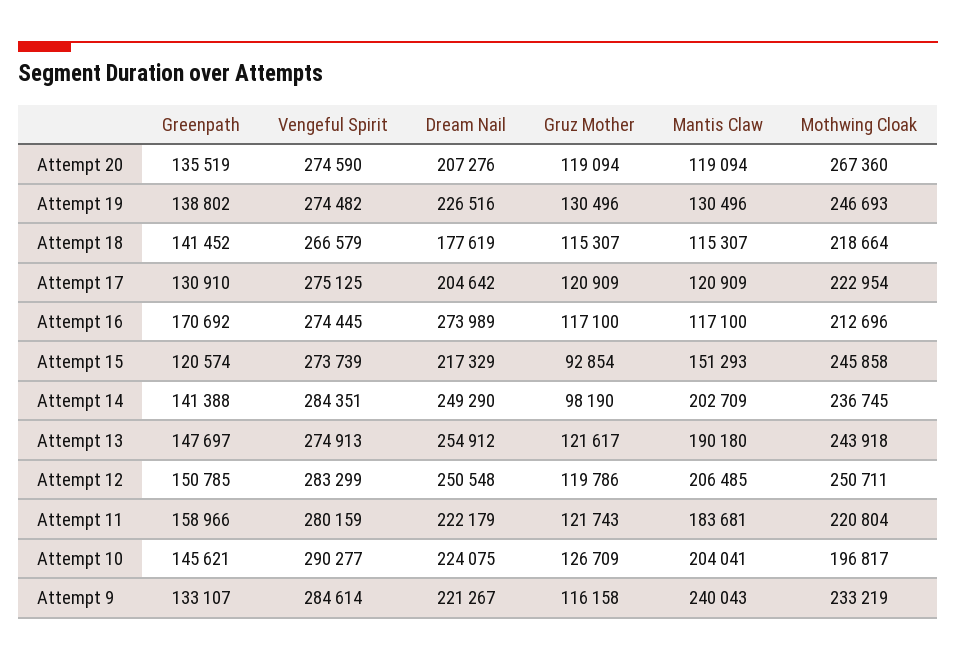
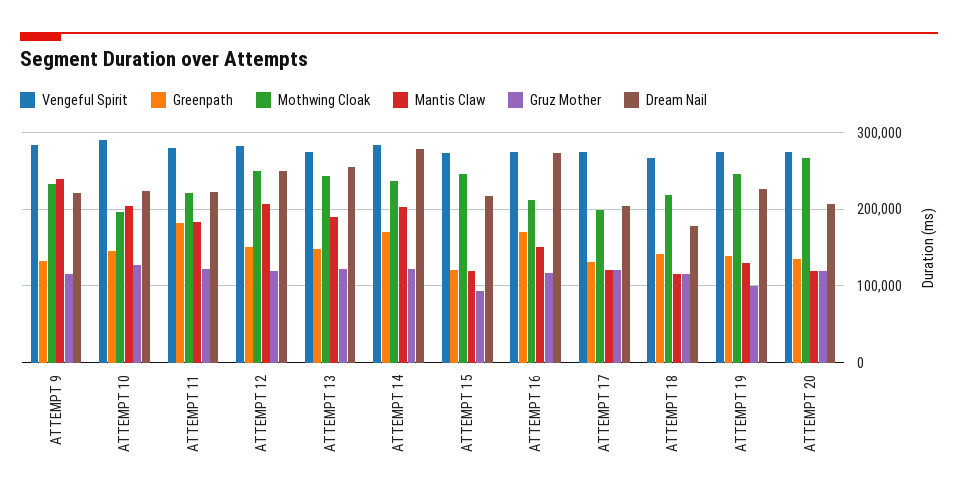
Gruz Mother, Attempt 19: 130496 -> 100000
Mothwing Cloak, Attempt 17: 222954 -> 200000
Mantis Claw, Attempt 16: 117100 -> 150000
Mantis Claw, Attempt 15: 151293 -> 120000
Greenpath, Attempt 14: 141388 -> 170000
Dream Nail, Attempt 14: 249290 -> 280000
Gruz Mother, Attempt 14: 98190 -> 120000
Greenpath, Attempt 11: 158966 -> 180000

